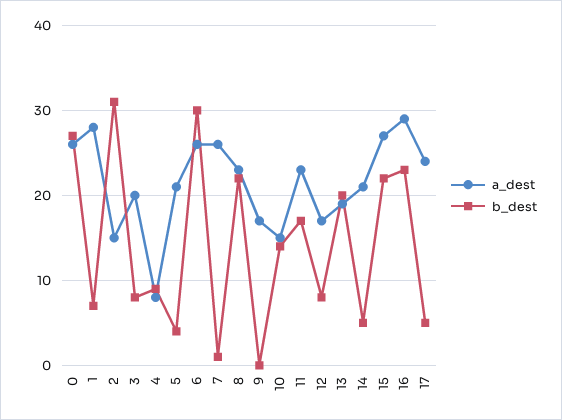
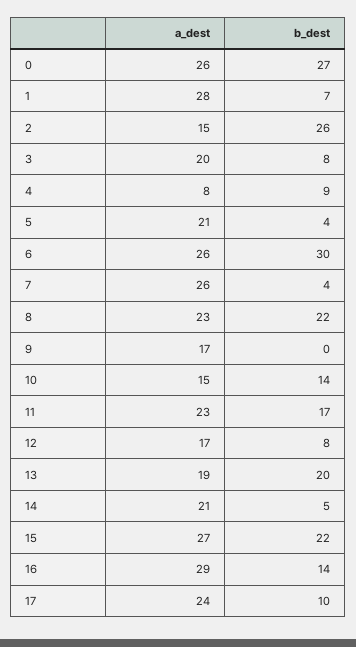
b_dest, 2: 31 -> 26
b_dest, 7: 1 -> 4
b_dest, 16: 23 -> 14
b_dest, 17: 5 -> 10

